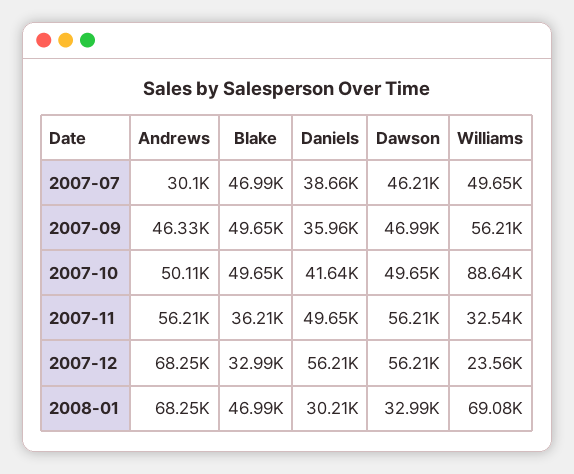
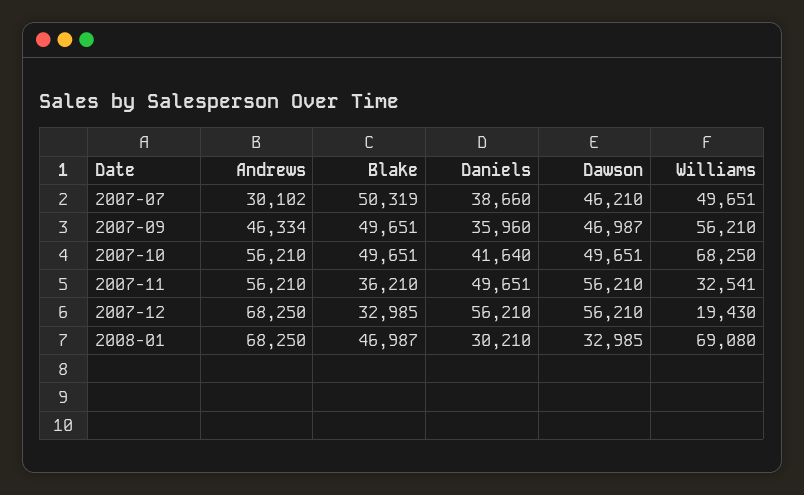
Blake, 2007-07: 46990 -> 50319
Andrews, 2007-10: 50110 -> 56210
Williams, 2007-10: 88640 -> 68250
Williams, 2007-12: 23560 -> 19430

